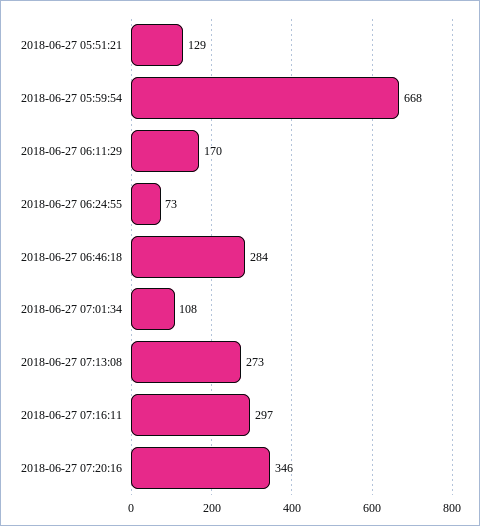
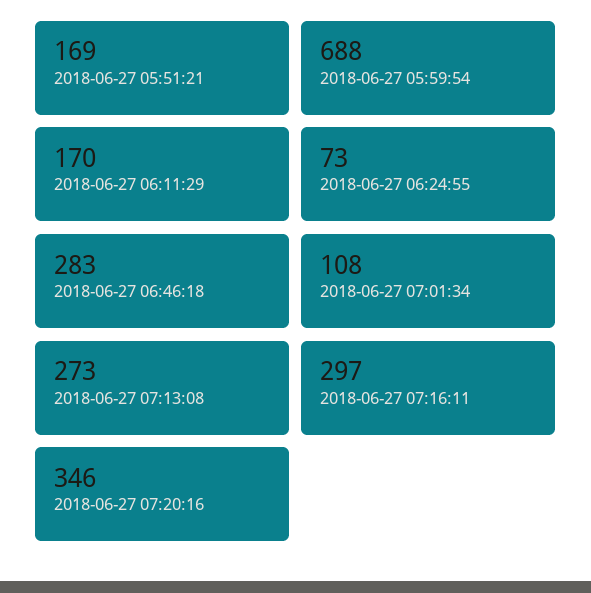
2018-06-27 05:51:21: 129 -> 169
2018-06-27 05:59:54: 668 -> 688
2018-06-27 06:46:18: 284 -> 283

